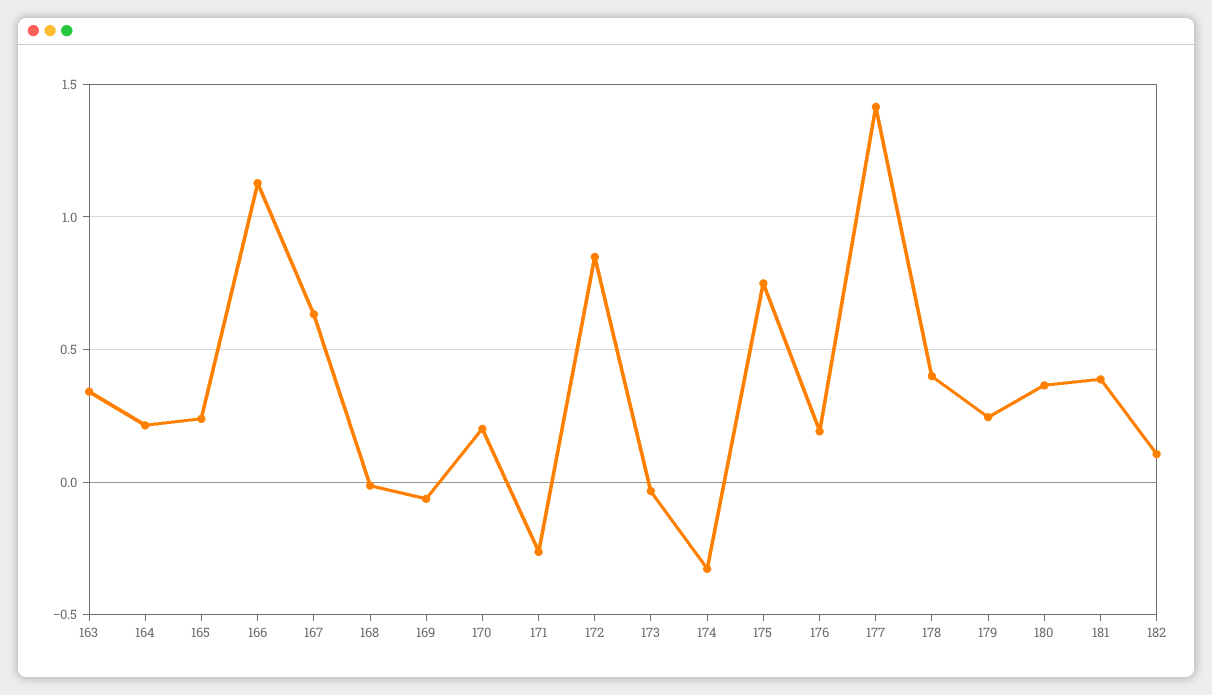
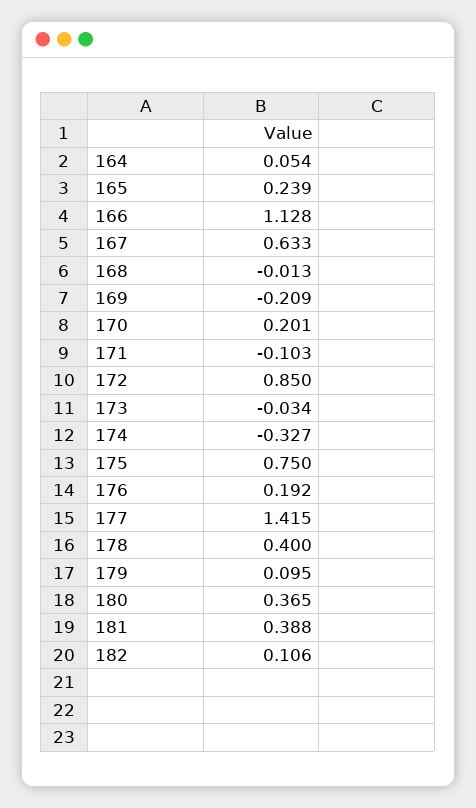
163: 0.35 -> none
164: 0.2 -> 0.054
169: -0.05 -> -0.209
171: -0.25 -> -0.103
179: 0.25 -> 0.095

